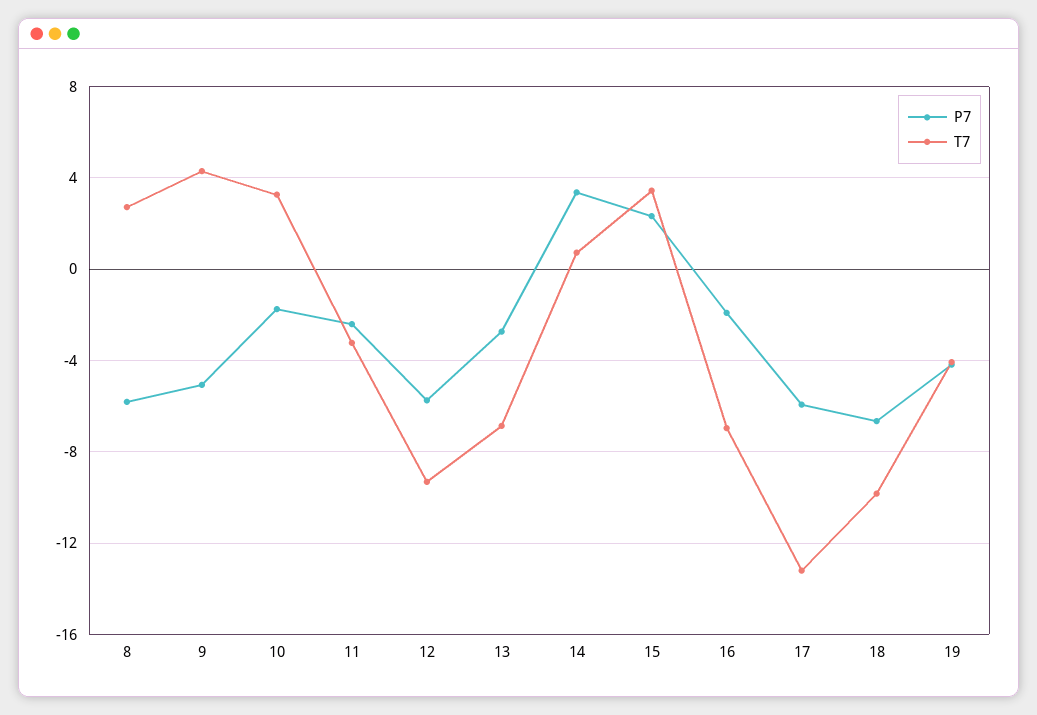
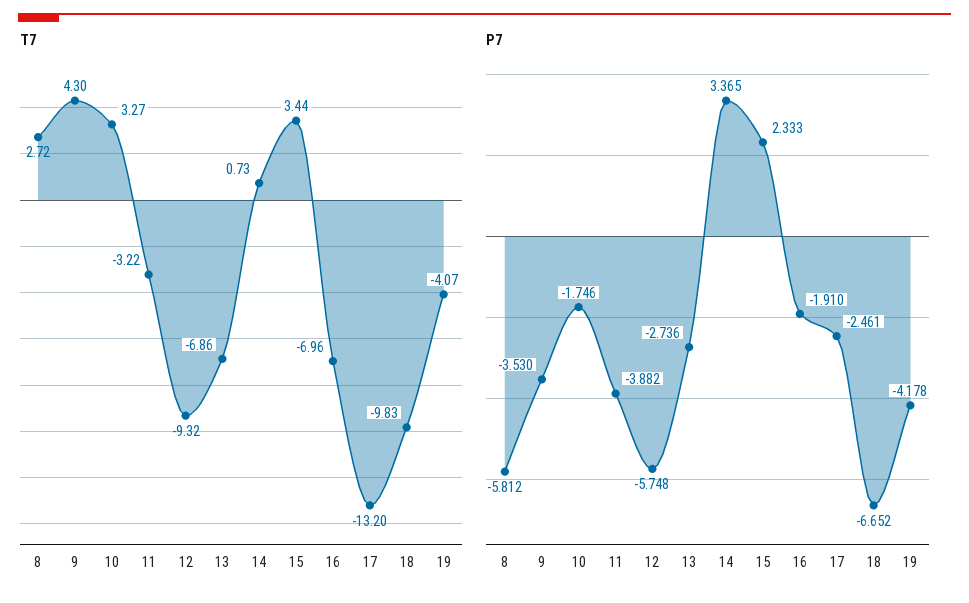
P7, 9: -5 -> -3.53
P7, 11: -2.5 -> -3.882
P7, 17: -6 -> -2.461

